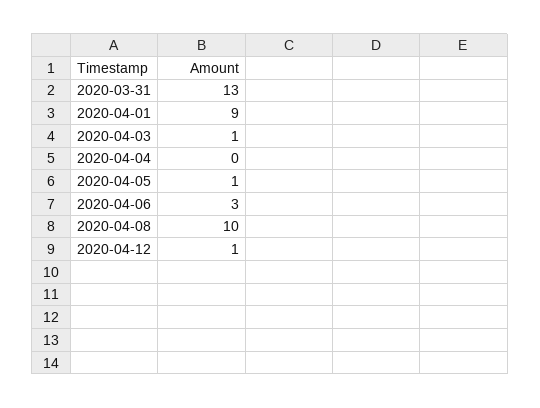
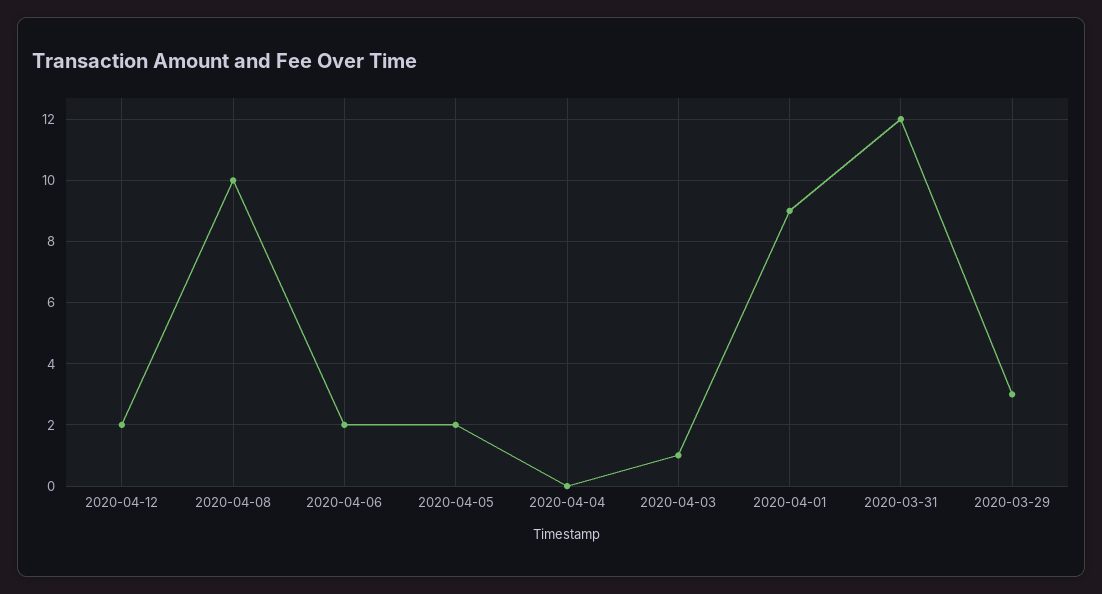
2020-03-31: 13 -> 12
2020-04-05: 1 -> 2
2020-04-06: 3 -> 2
2020-04-12: 1 -> 2
2020-03-29: none -> 3

